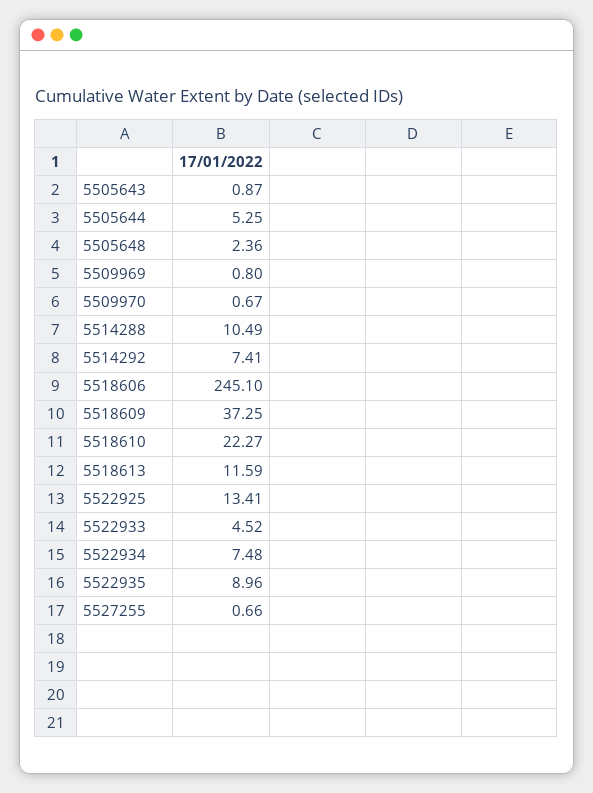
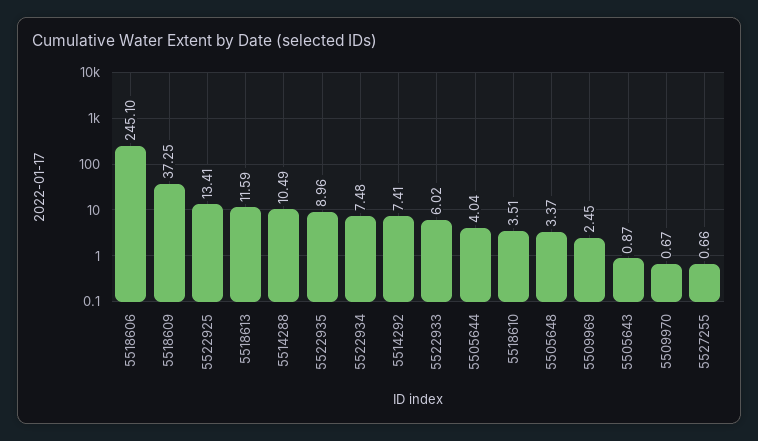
5505644: 5.25 -> 4.04
5505648: 2.36 -> 3.37
5509969: 0.8 -> 2.45
5518610: 22.27 -> 3.51
5522933: 4.52 -> 6.02

